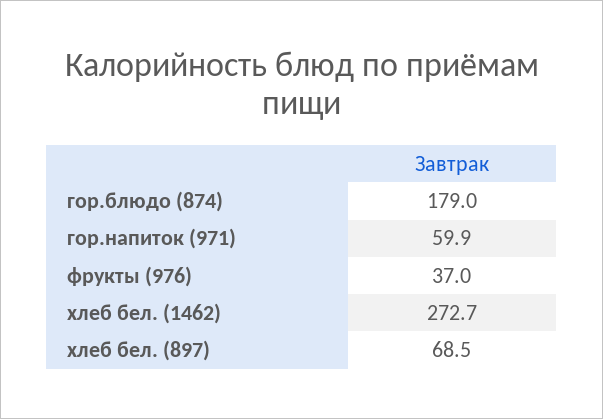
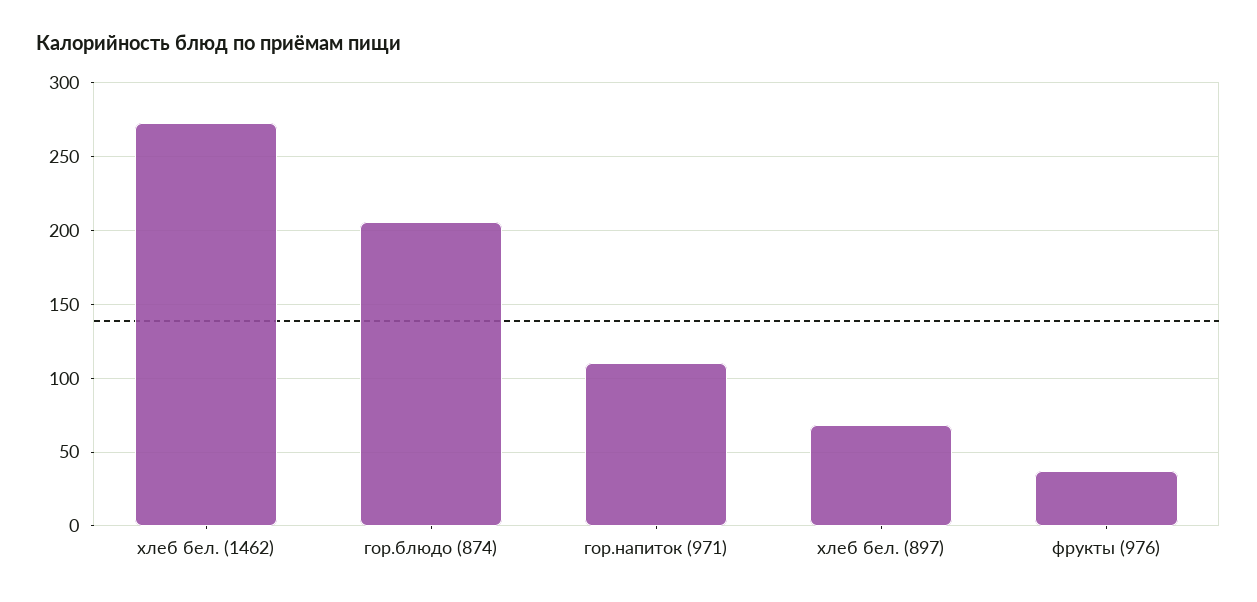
гор.блюдо (874): 179 -> 205
гор.напиток (971): 59.9 -> 110

